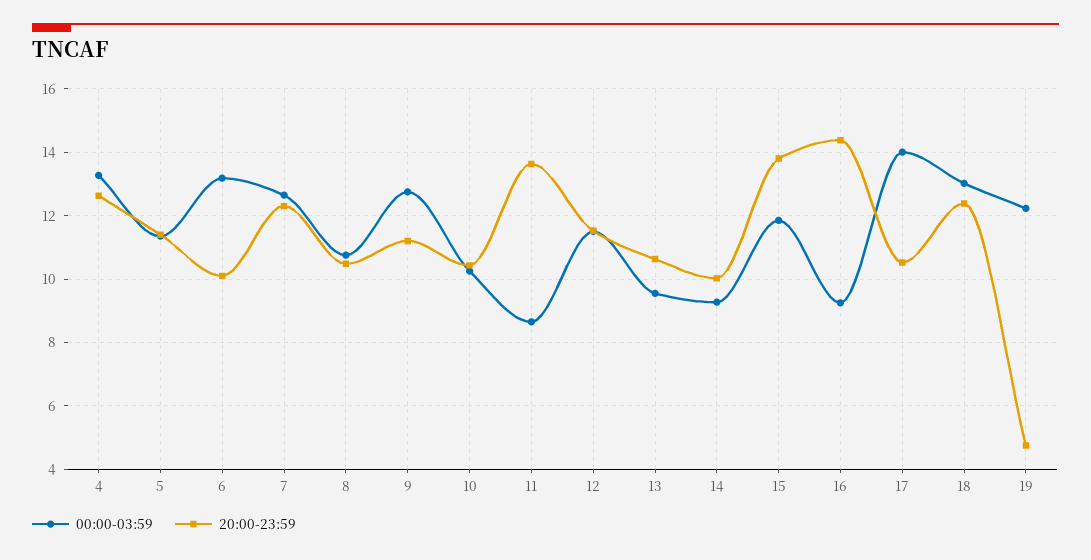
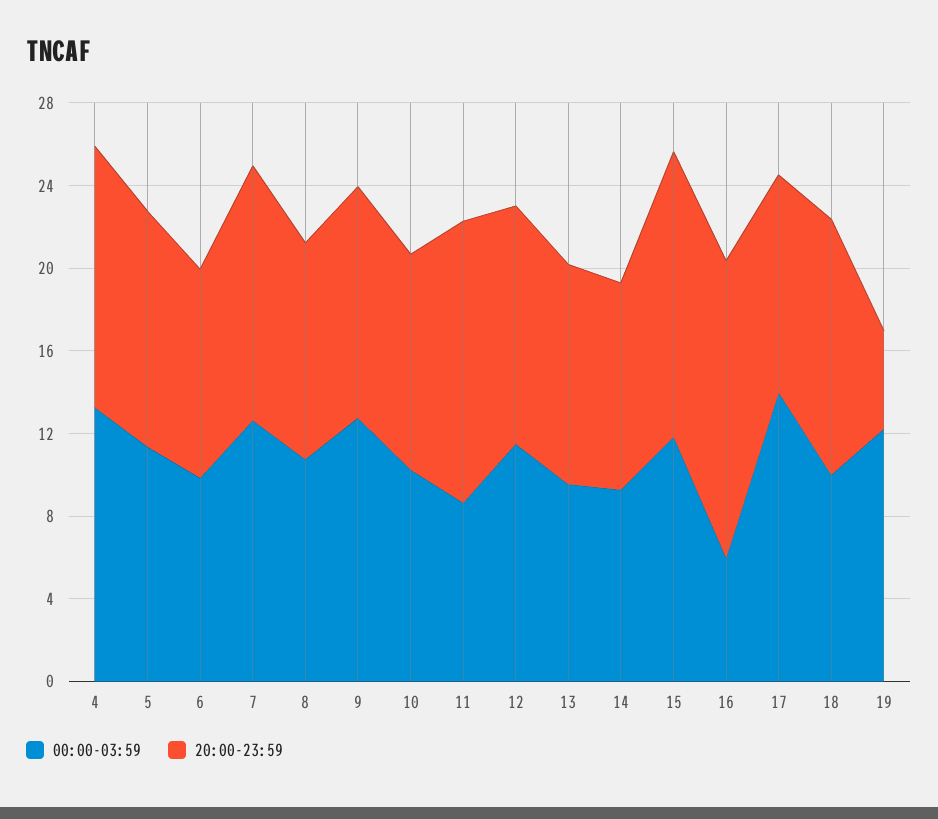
00:00-03:59, 6: 13.2 -> 10
00:00-03:59, 16: 9.2 -> 6
00:00-03:59, 18: 13 -> 10

